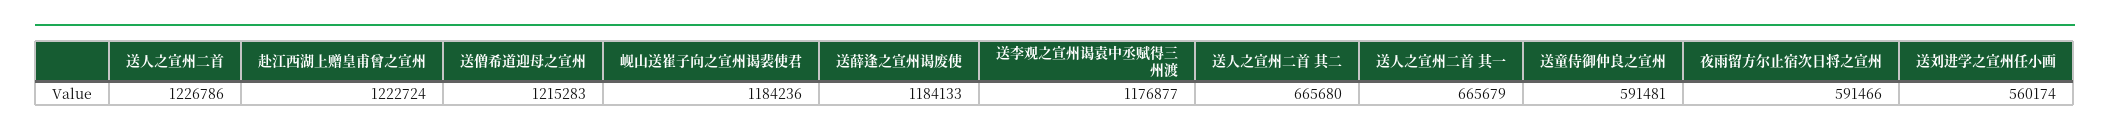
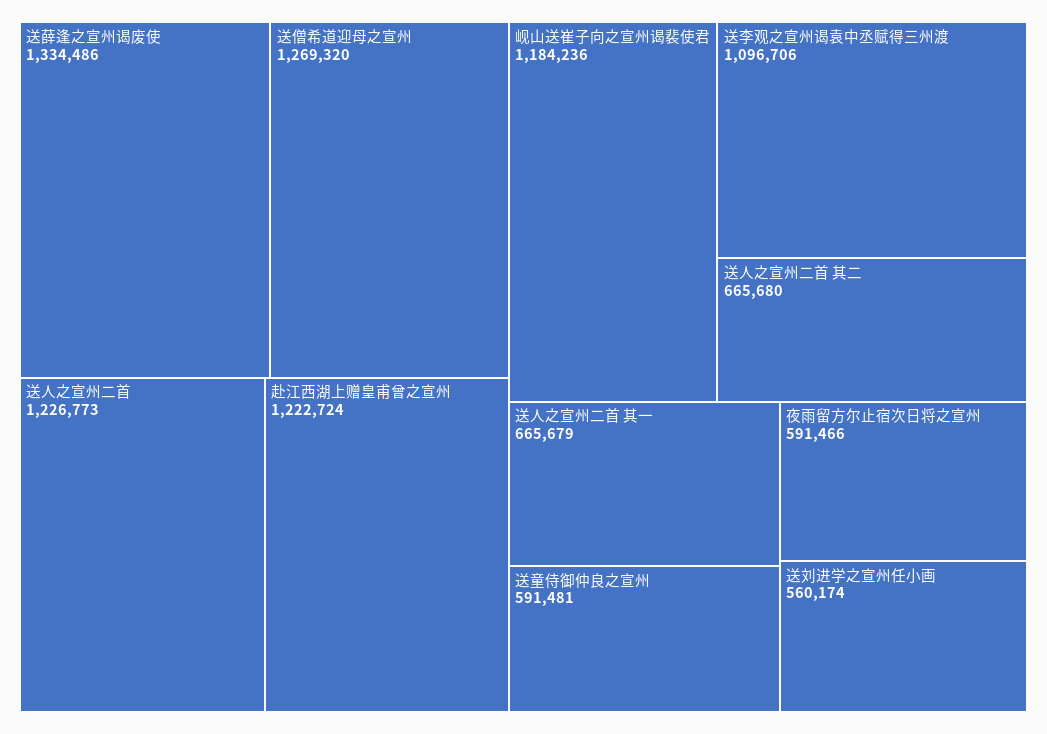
送人之宣州二首: 1226786 -> 1226773
送僧希道迎母之宣州: 1215283 -> 1269320
送薛逢之宣州谒废使: 1184133 -> 1334486
送李观之宣州谒袁中丞赋得三州渡: 1176877 -> 1096706

